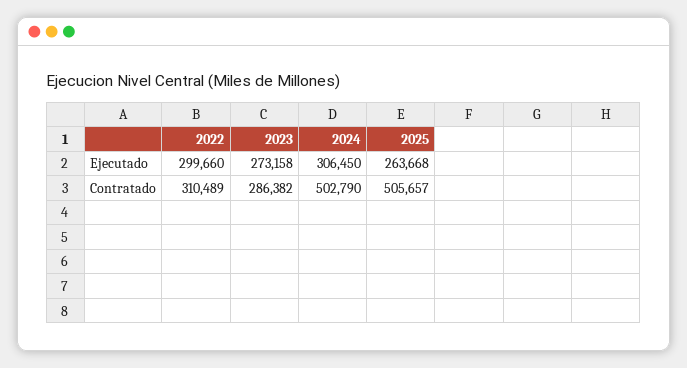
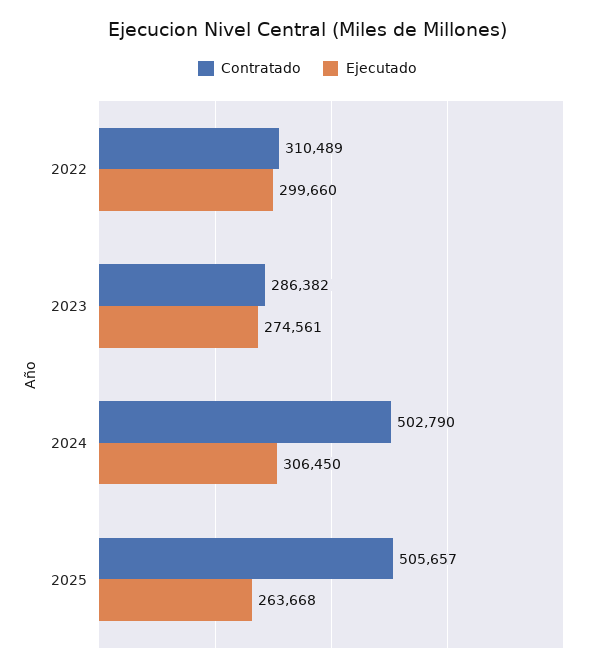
Ejecutado, 2023: 273158 -> 274561

